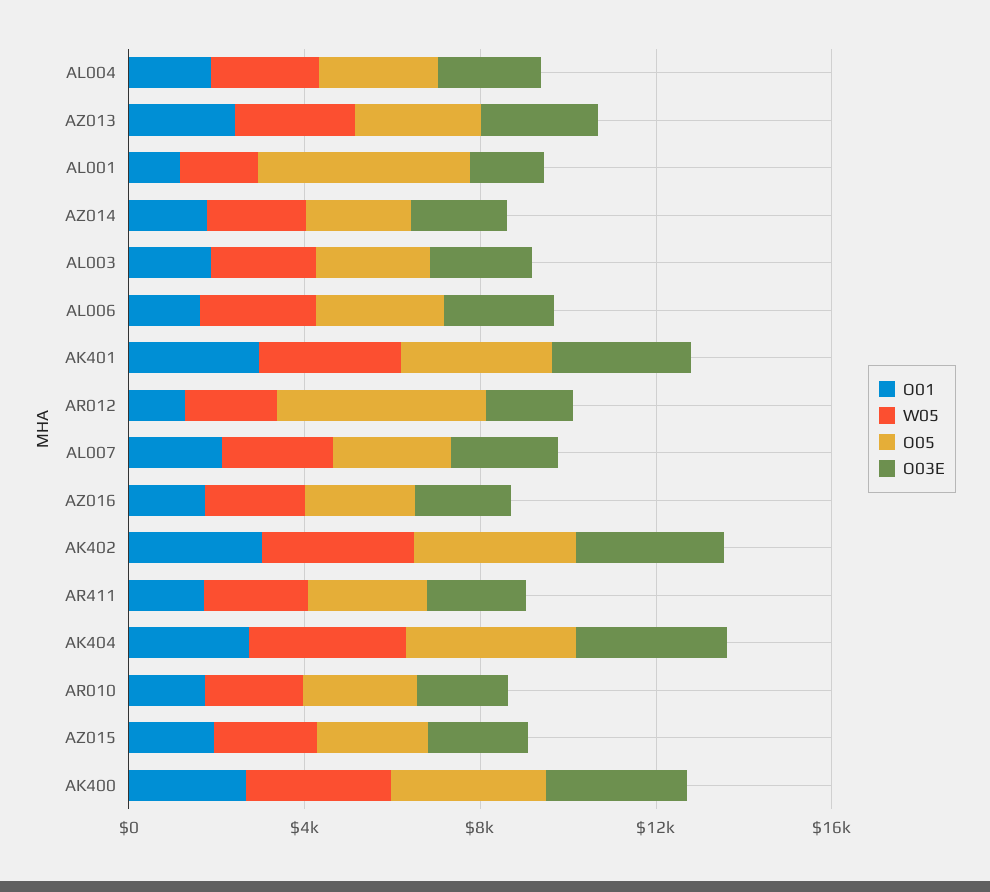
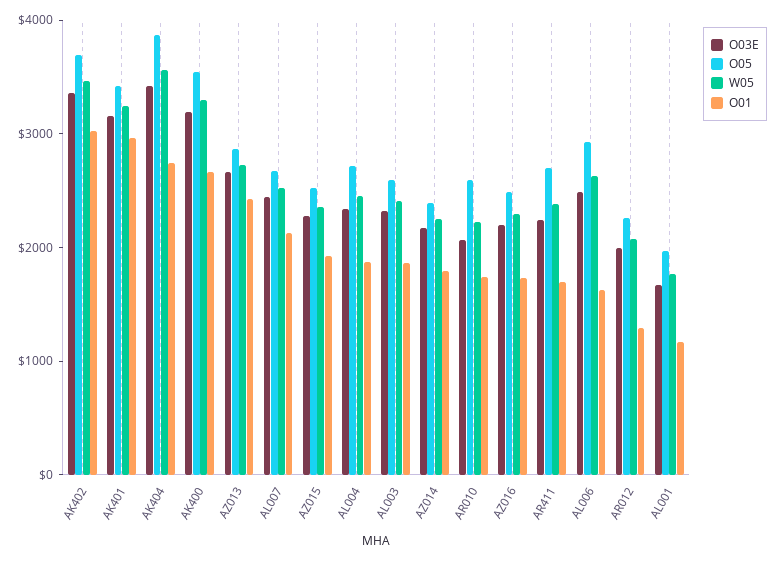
O05, AL001: 5000 -> 2000
O05, AR012: 5000 -> 2200

